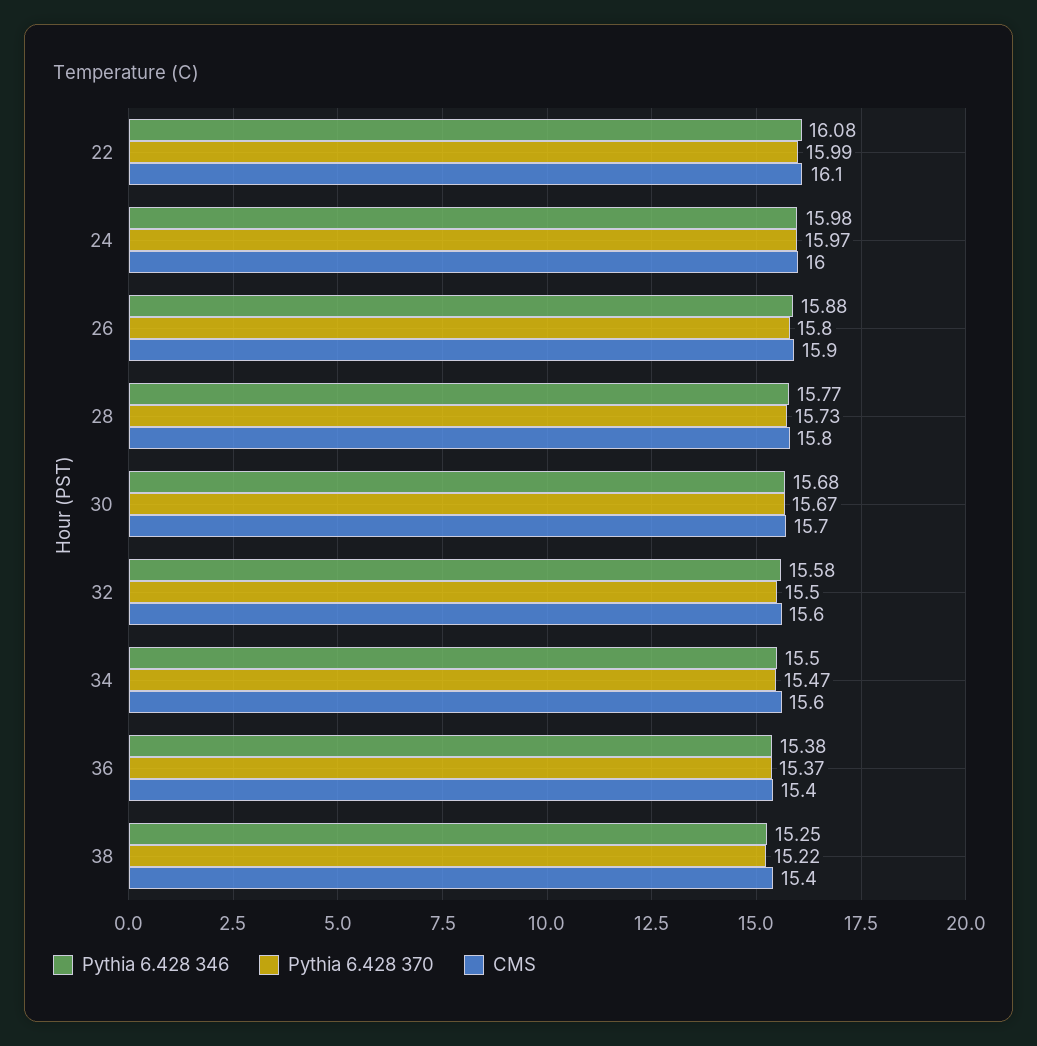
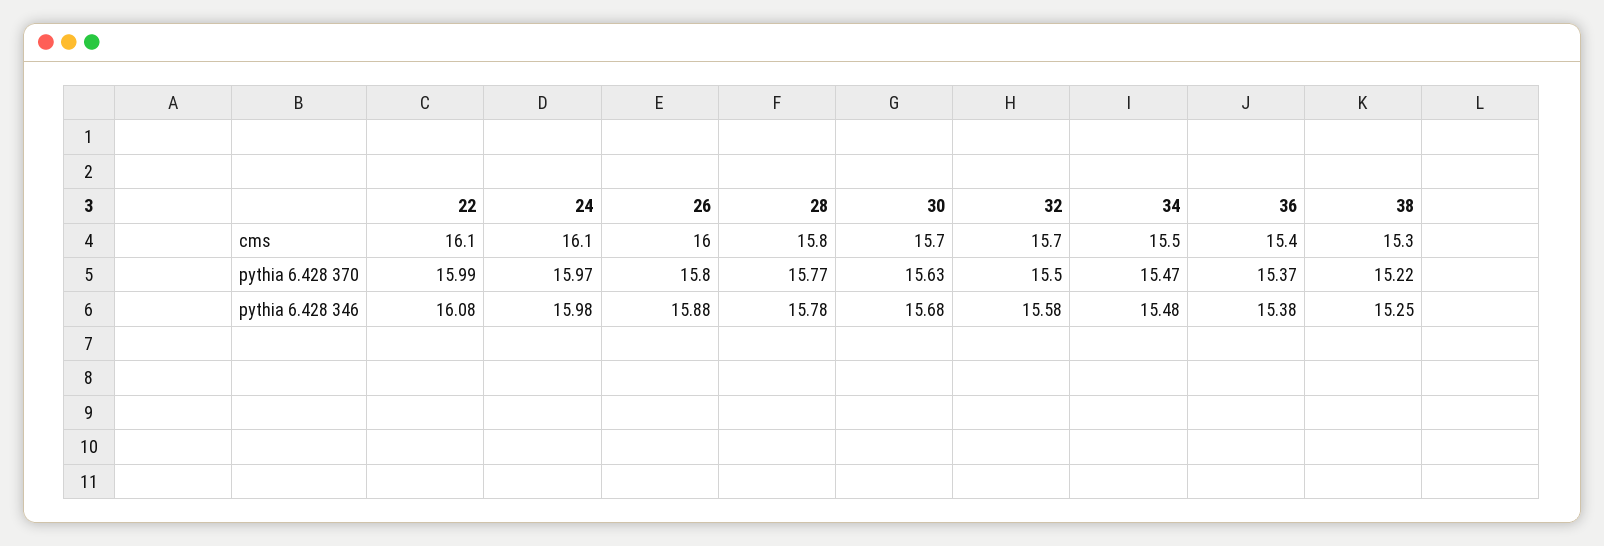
CMS, 24: 16 -> 16.1
CMS, 26: 15.9 -> 16
Pythia 6.428 346, 28: 15.77 -> 15.78
Pythia 6.428 370, 28: 15.73 -> 15.77
Pythia 6.428 370, 30: 15.67 -> 15.63
CMS, 32: 15.6 -> 15.7
Pythia 6.428 346, 34: 15.5 -> 15.48
CMS, 34: 15.6 -> 15.5
CMS, 38: 15.4 -> 15.3

